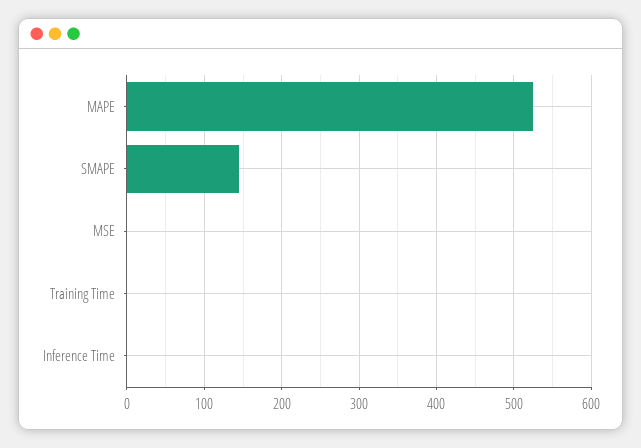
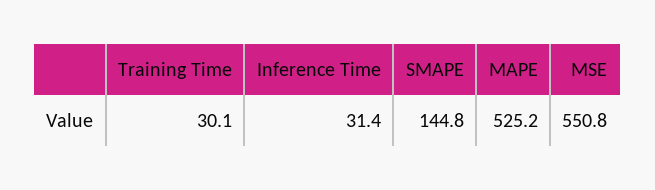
MSE: 0 -> 550.8
Training Time: 0 -> 30.1
Inference Time: 0 -> 31.4

